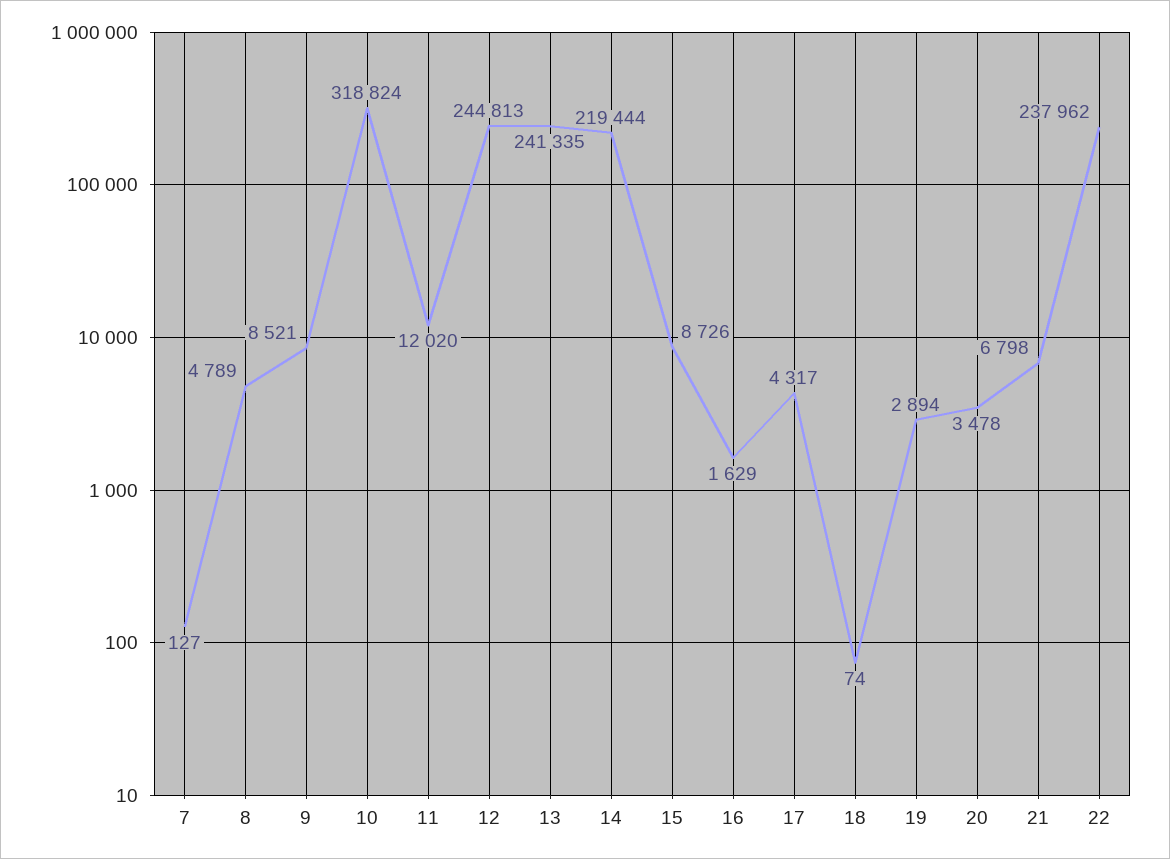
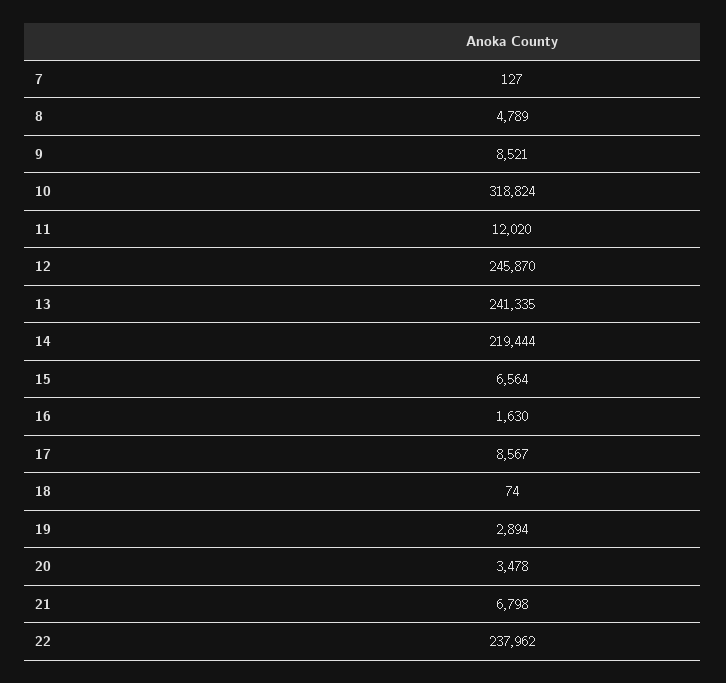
12: 244813 -> 245870
15: 8726 -> 6564
16: 1629 -> 1630
17: 4317 -> 8567

